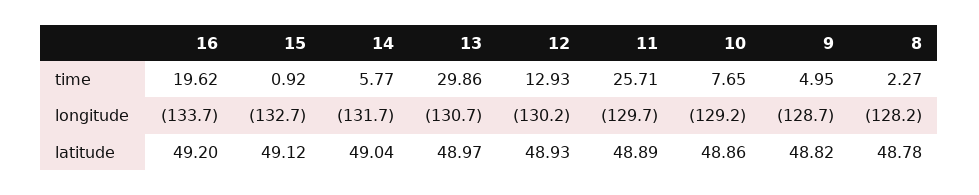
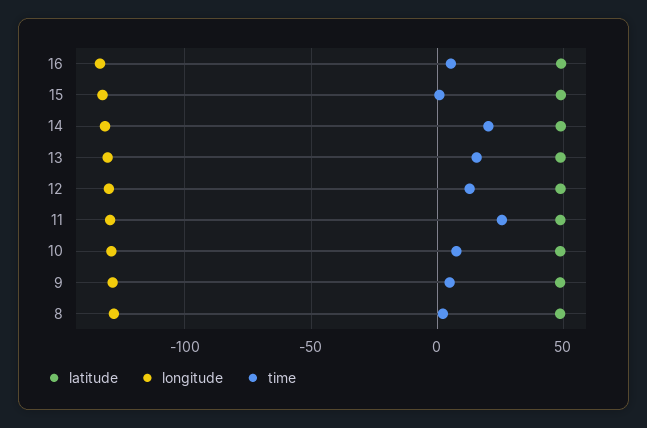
time, 16: 19.62 -> 5
time, 14: 5.77 -> 20
time, 13: 29.86 -> 15

